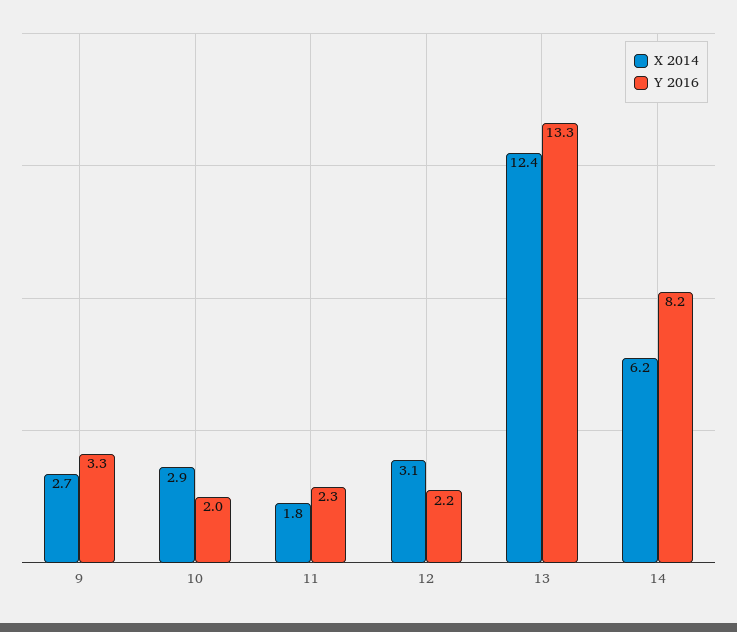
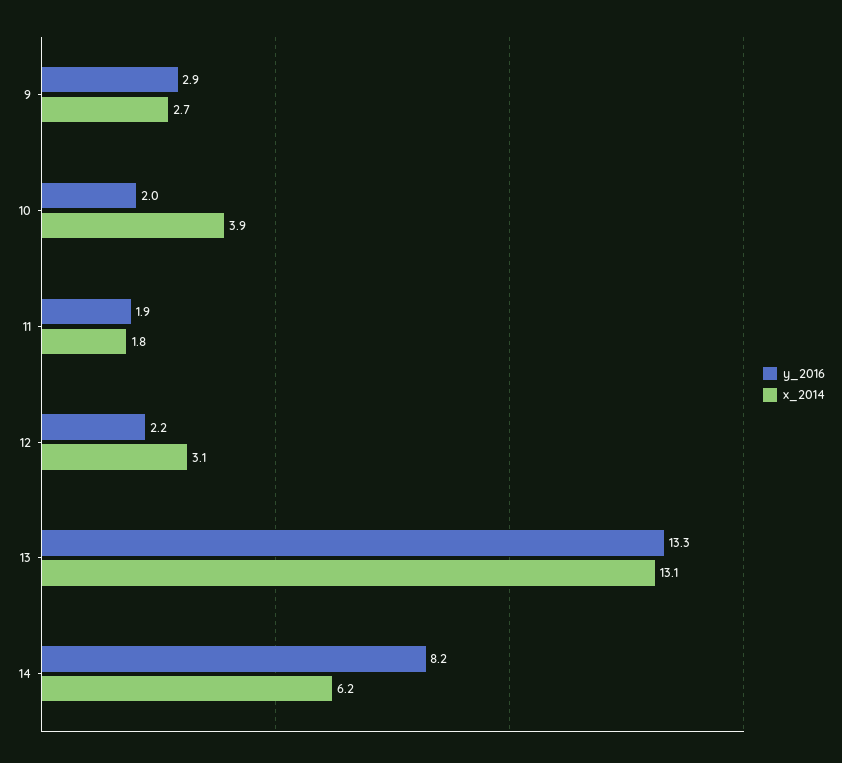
Y 2016, 9: 3.3 -> 2.9
X 2014, 10: 2.9 -> 3.9
Y 2016, 11: 2.3 -> 1.9
X 2014, 13: 12.4 -> 13.1

